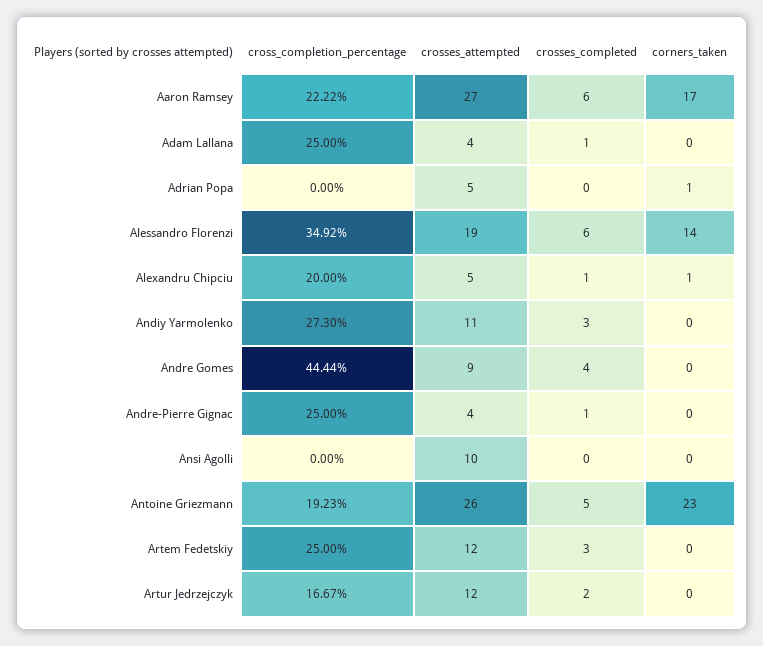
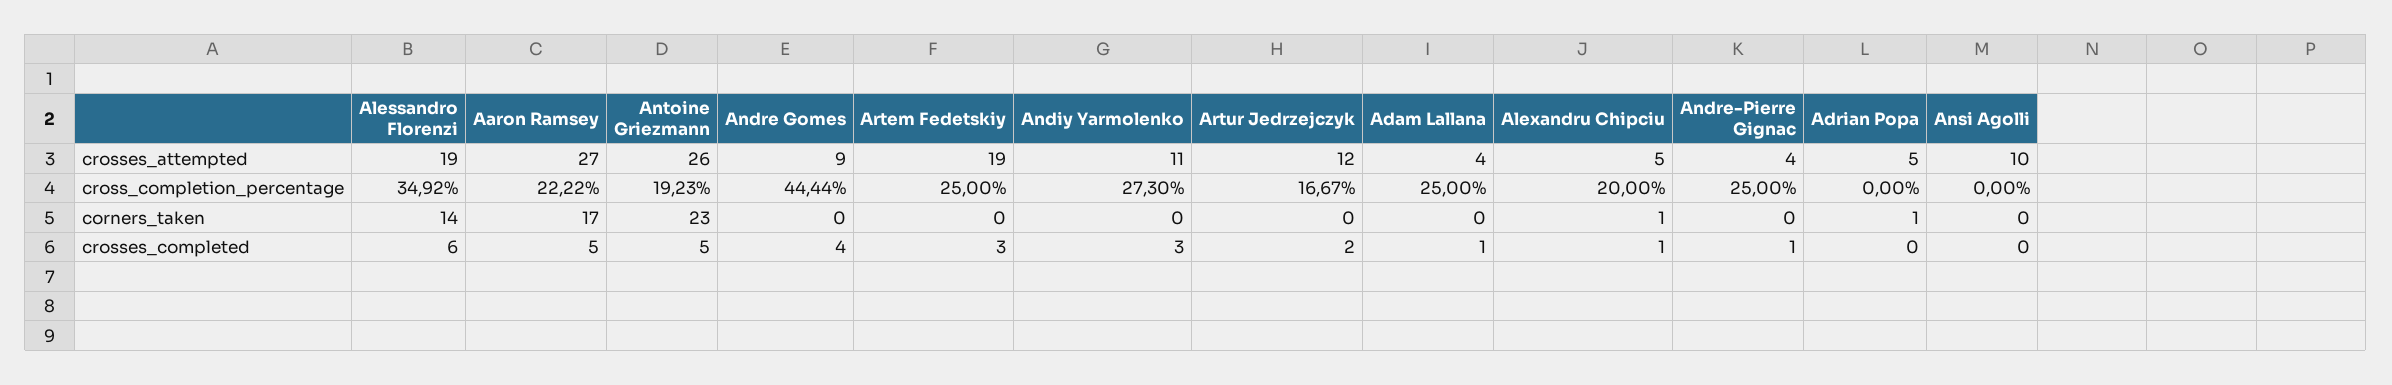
crosses_completed, Aaron Ramsey: 6 -> 5
crosses_attempted, Artem Fedetskiy: 12 -> 19

